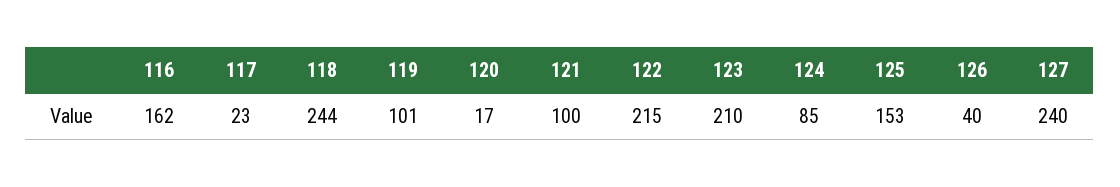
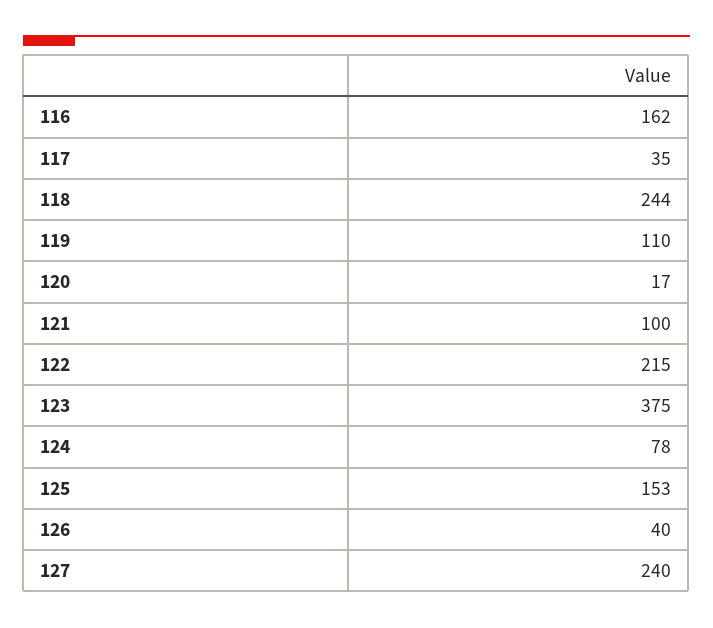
117: 23 -> 35
119: 101 -> 110
123: 210 -> 375
124: 85 -> 78

